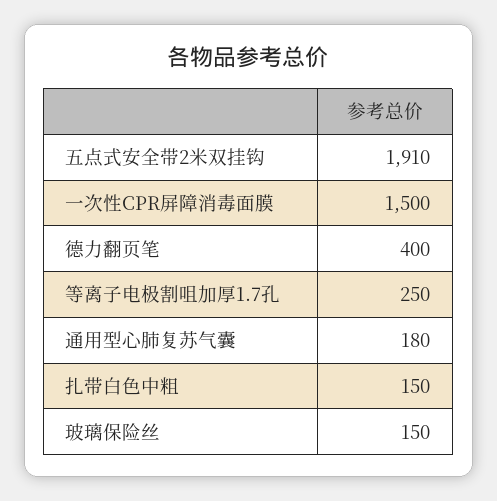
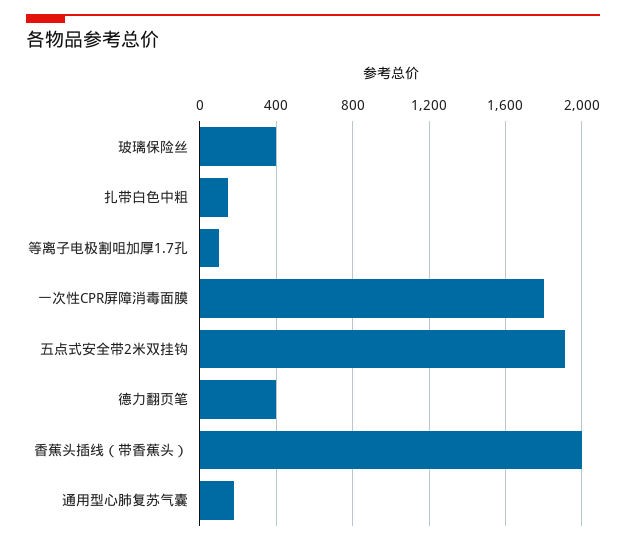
一次性CPR屏障消毒面膜: 1500 -> 1800
等离子电极割咀加厚1.7孔: 250 -> 100
玻璃保险丝: 150 -> 400
香蕉头插线（带香蕉头）: none -> 2000

